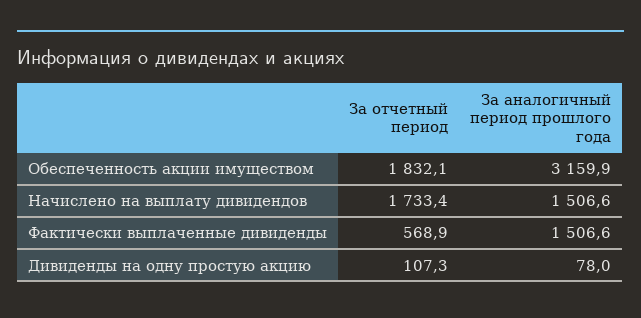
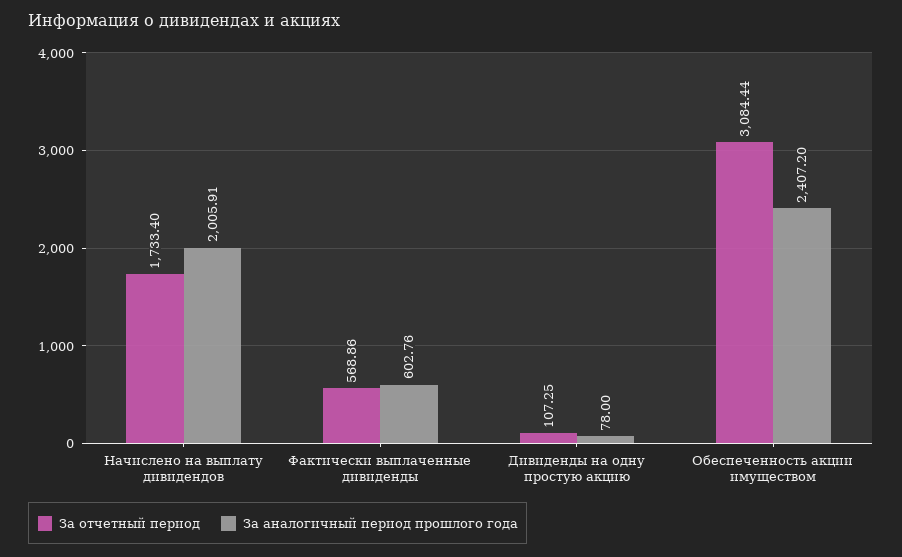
За отчетный период, Обеспеченность акции имуществом: 1832.1 -> 3084.44
За аналогичный период прошлого года, Обеспеченность акции имуществом: 3159.9 -> 2407.2
За аналогичный период прошлого года, Начислено на выплату дивидендов: 1506.6 -> 2005.91
За аналогичный период прошлого года, Фактически выплаченные дивиденды: 1506.6 -> 602.76

